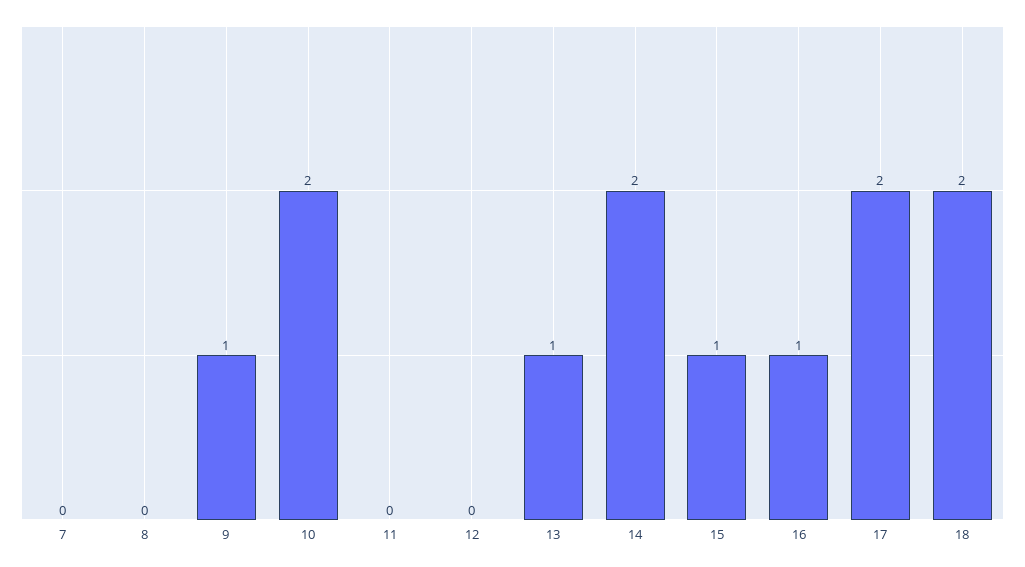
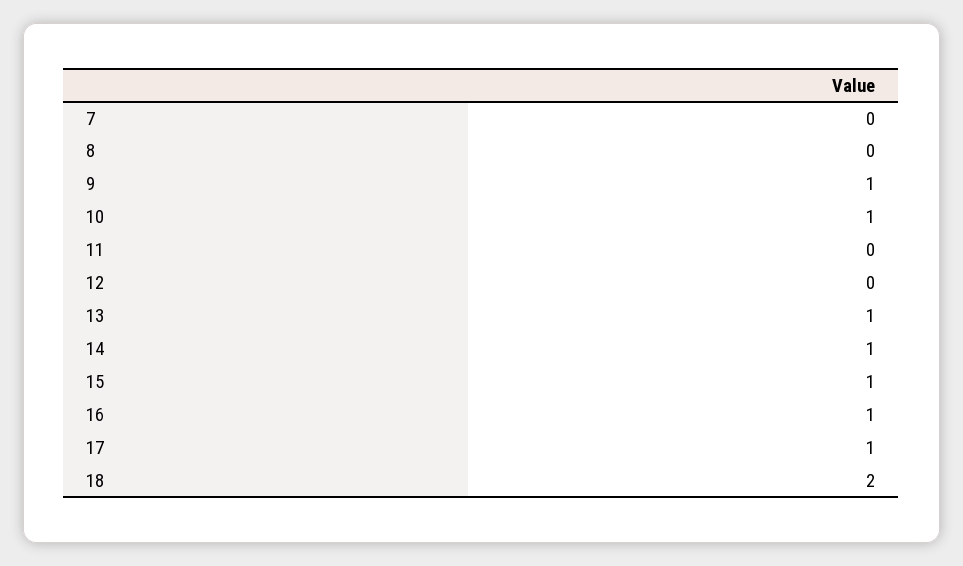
10: 2 -> 1
14: 2 -> 1
17: 2 -> 1

